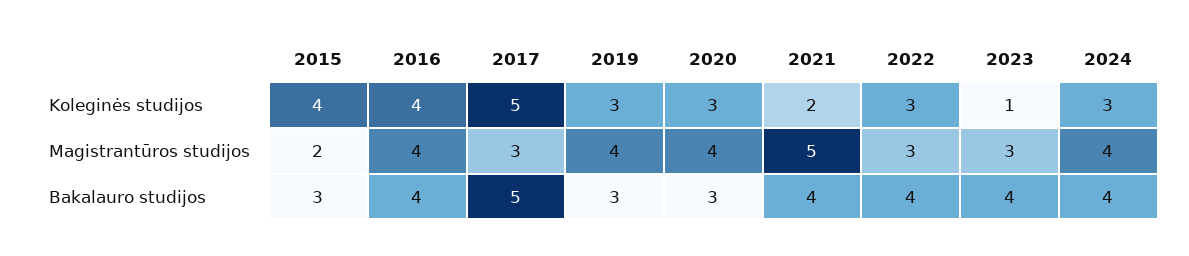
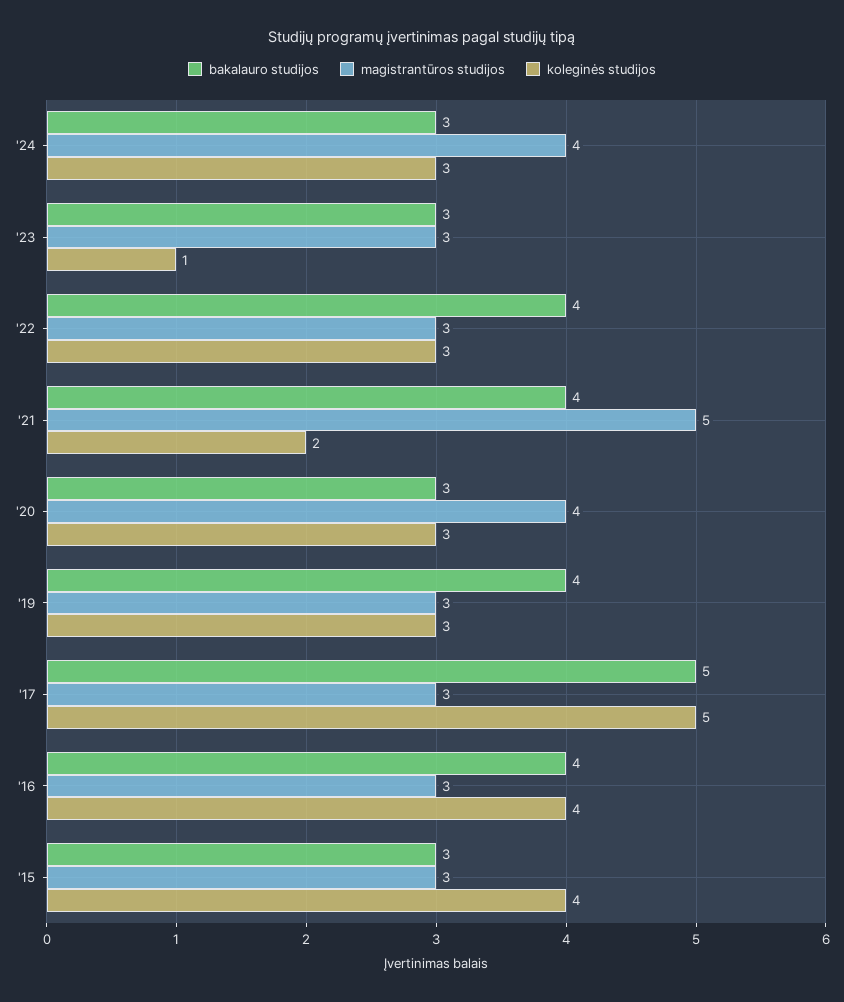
Magistrantūros studijos, 2015: 2 -> 3
Magistrantūros studijos, 2016: 4 -> 3
Magistrantūros studijos, 2019: 4 -> 3
Bakalauro studijos, 2019: 3 -> 4
Bakalauro studijos, 2023: 4 -> 3
Bakalauro studijos, 2024: 4 -> 3

